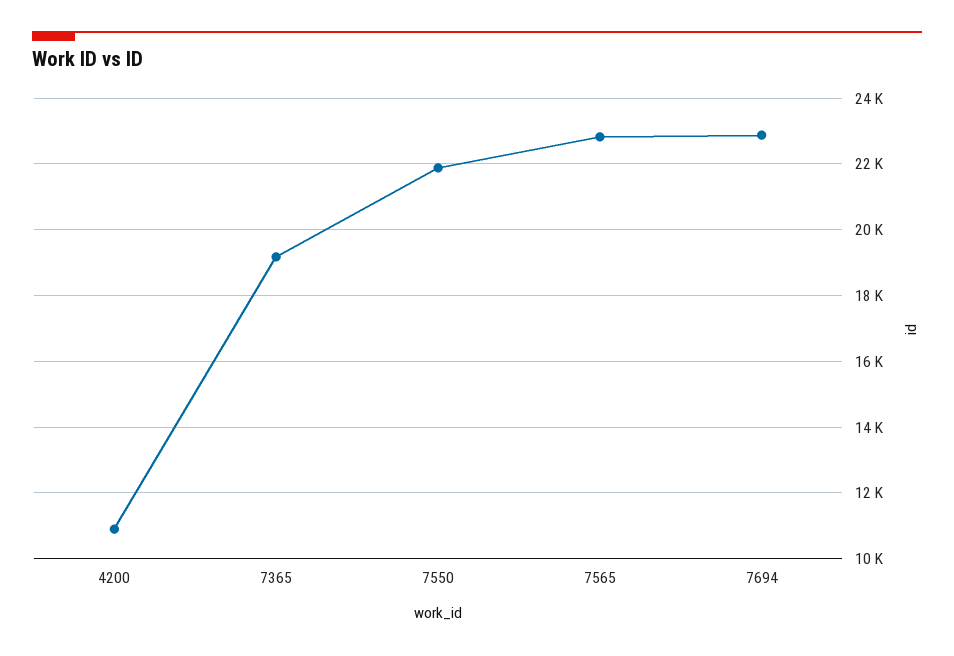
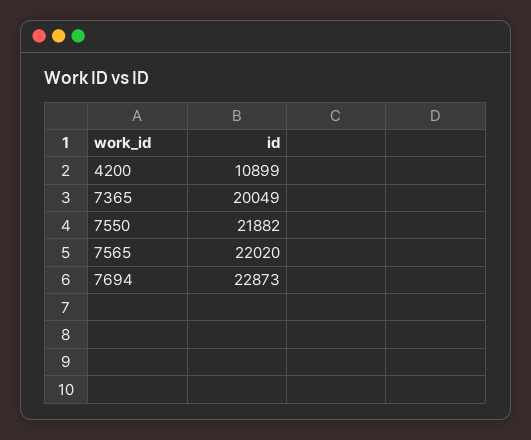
7365: 19200 -> 20049
7565: 22800 -> 22020

